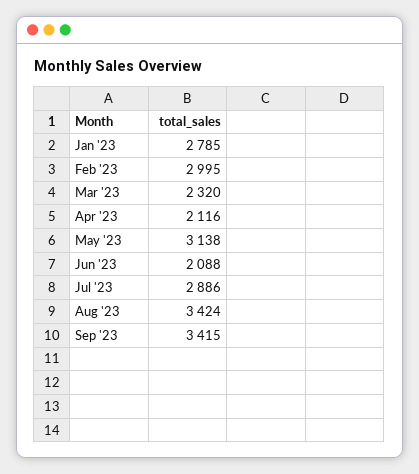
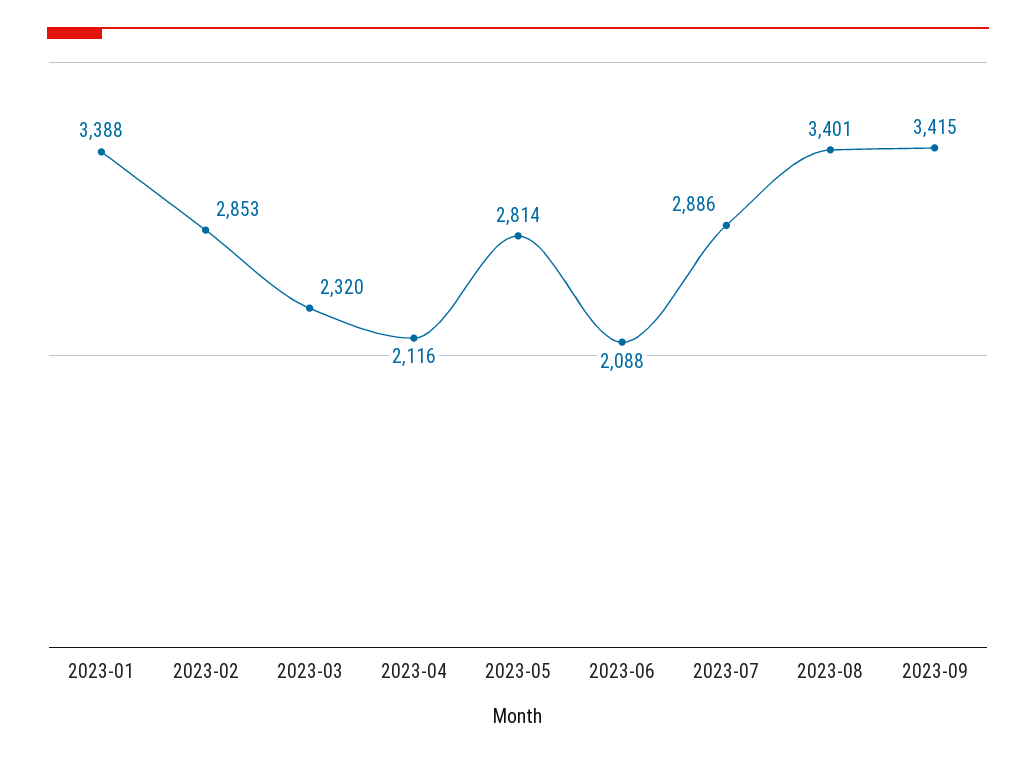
Jan '23: 2785 -> 3388
Feb '23: 2995 -> 2853
May '23: 3138 -> 2814
Aug '23: 3424 -> 3401

